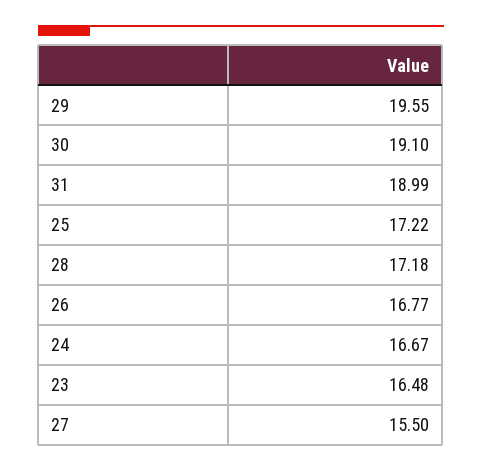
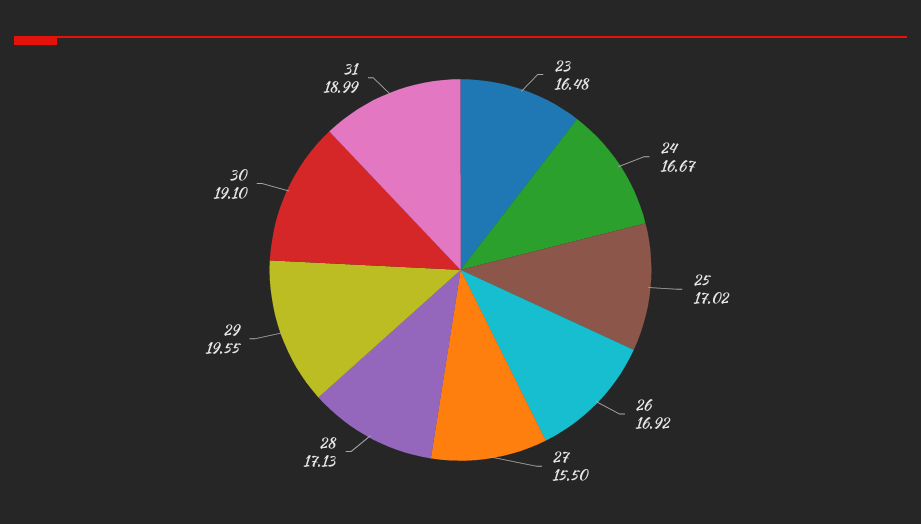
25: 17.22 -> 17.02
28: 17.18 -> 17.13
26: 16.77 -> 16.92

